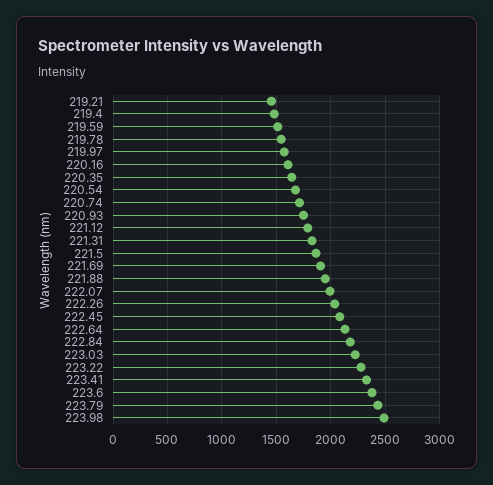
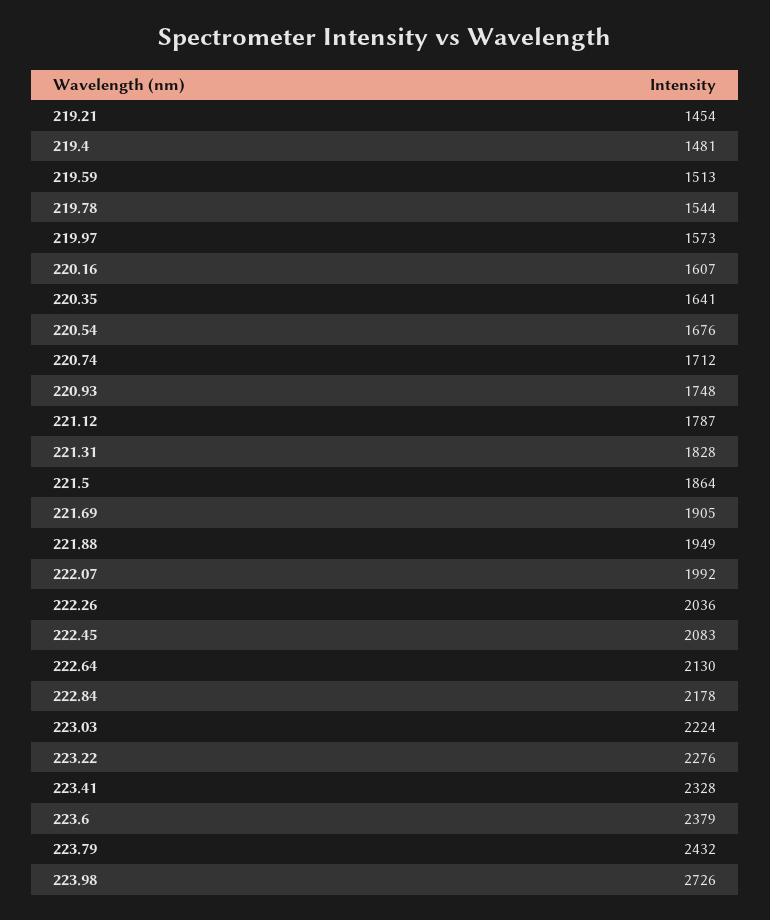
223.98: 2500 -> 2726

